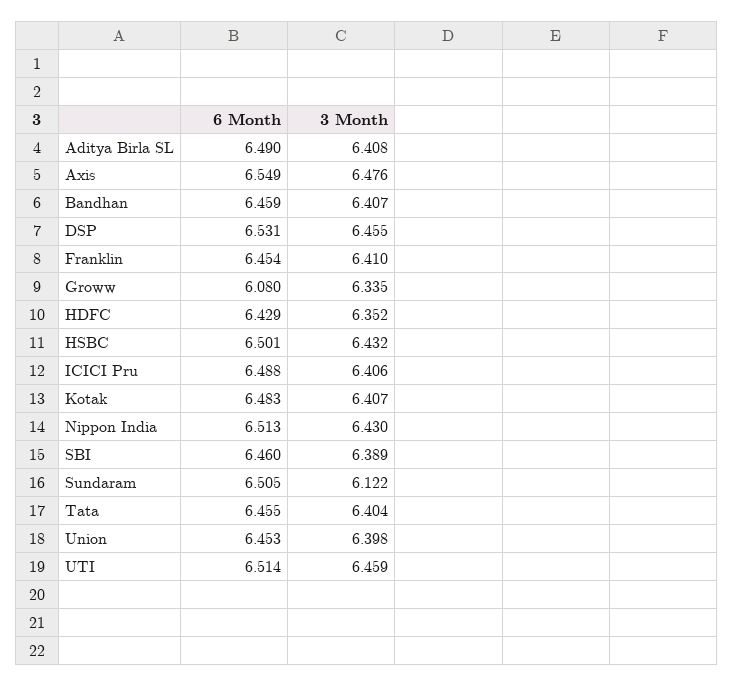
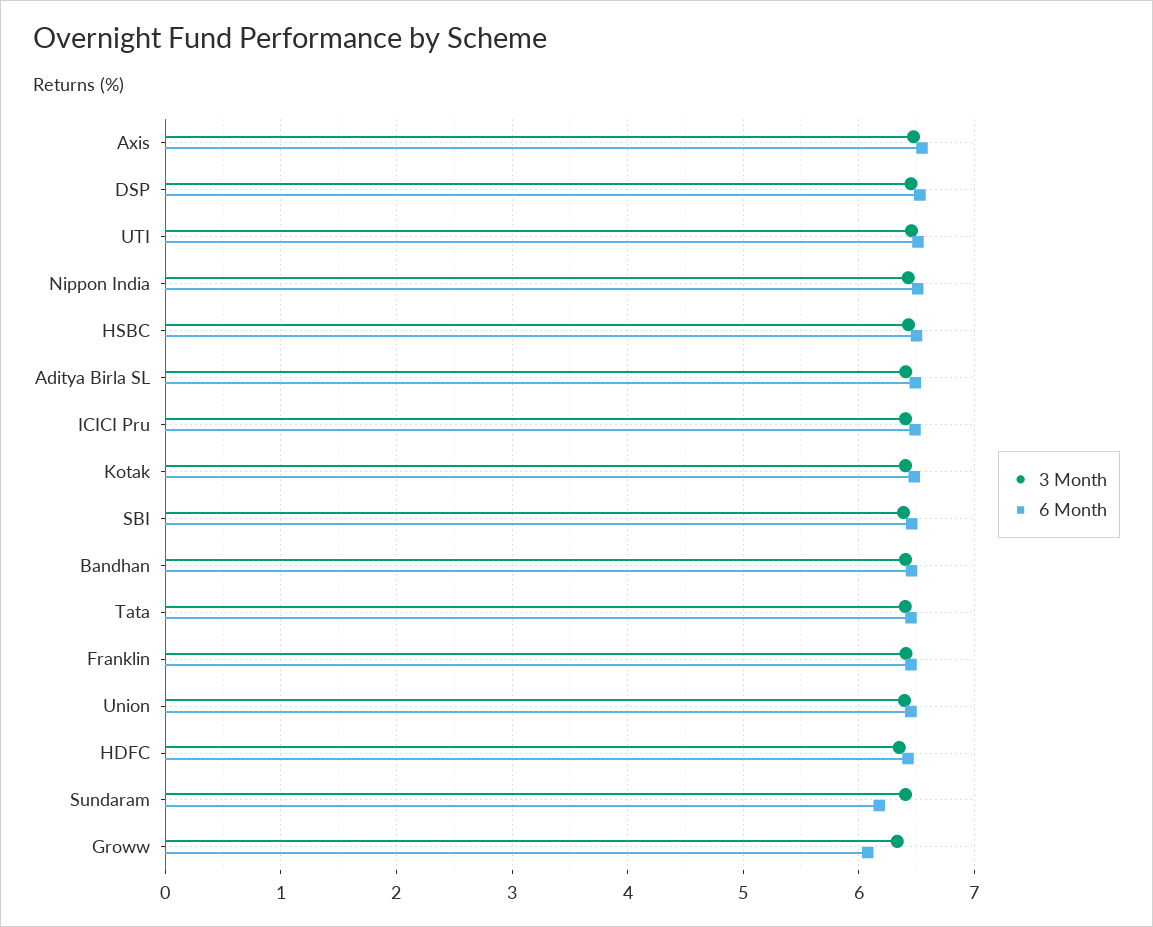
6 Month, Sundaram: 6.505 -> 6.2
3 Month, Sundaram: 6.122 -> 6.4

